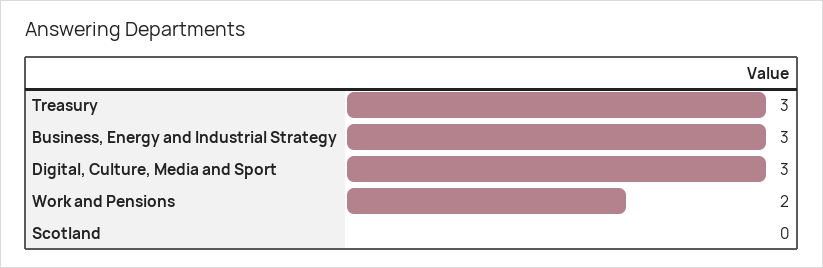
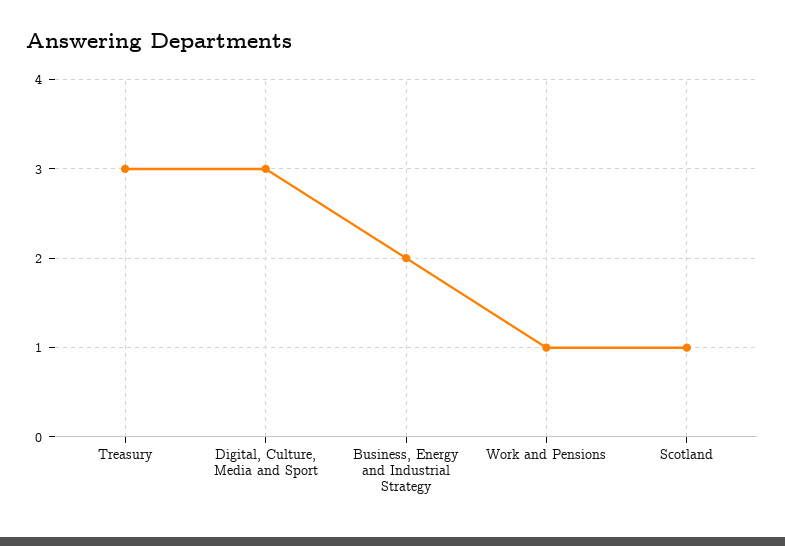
Business, Energy and Industrial Strategy: 3 -> 2
Work and Pensions: 2 -> 1
Scotland: 0 -> 1

